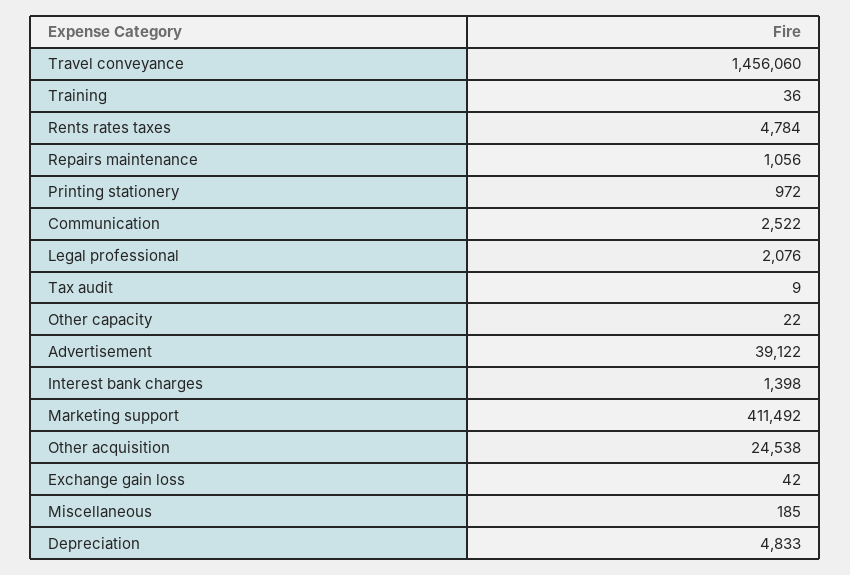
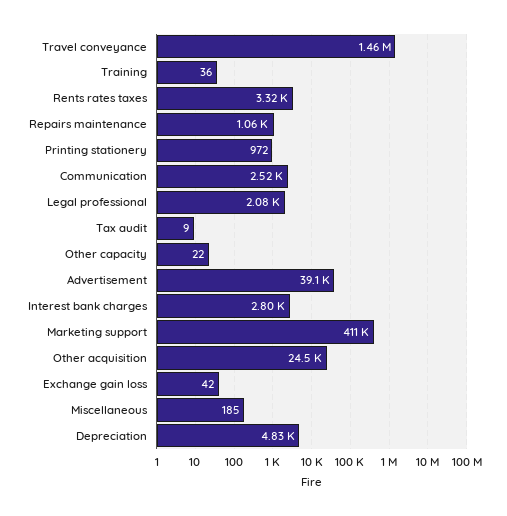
Rents rates taxes: 4784 -> 3320
Interest bank charges: 1398 -> 2800

